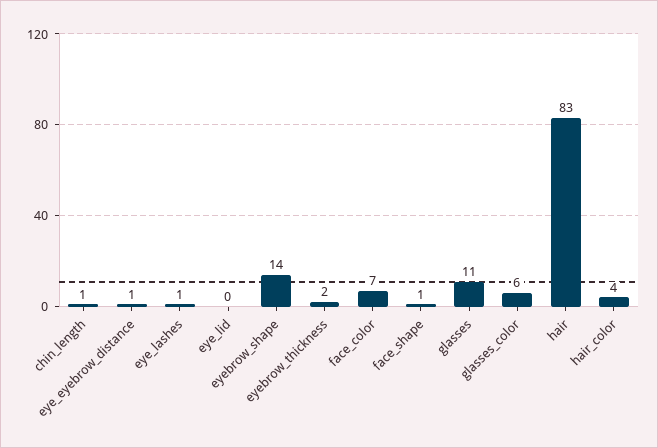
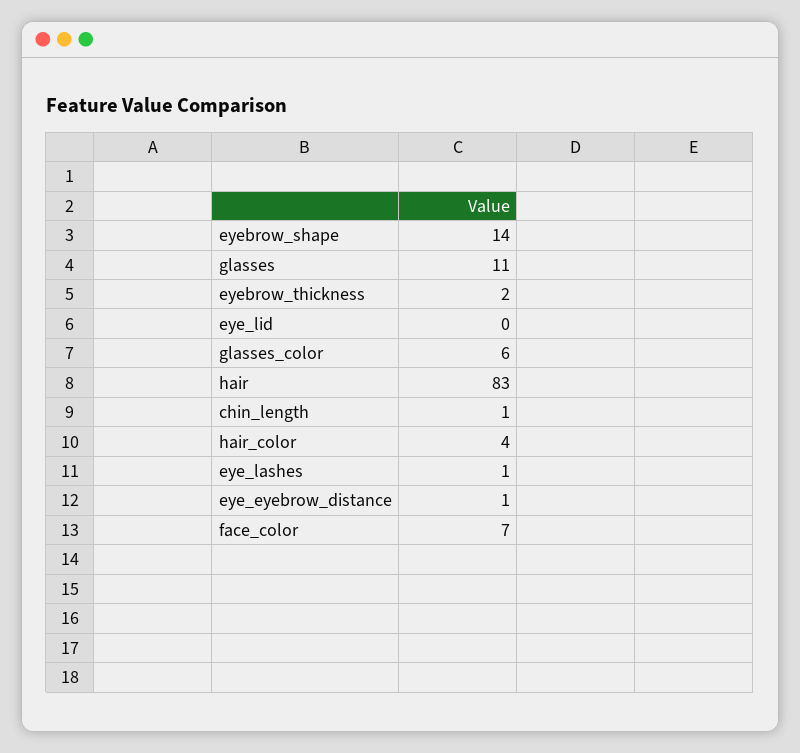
face_shape: 1 -> none

